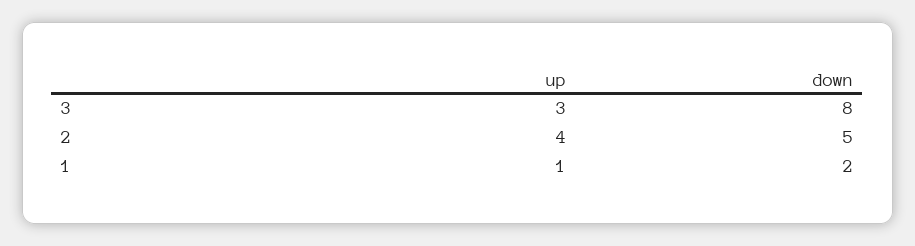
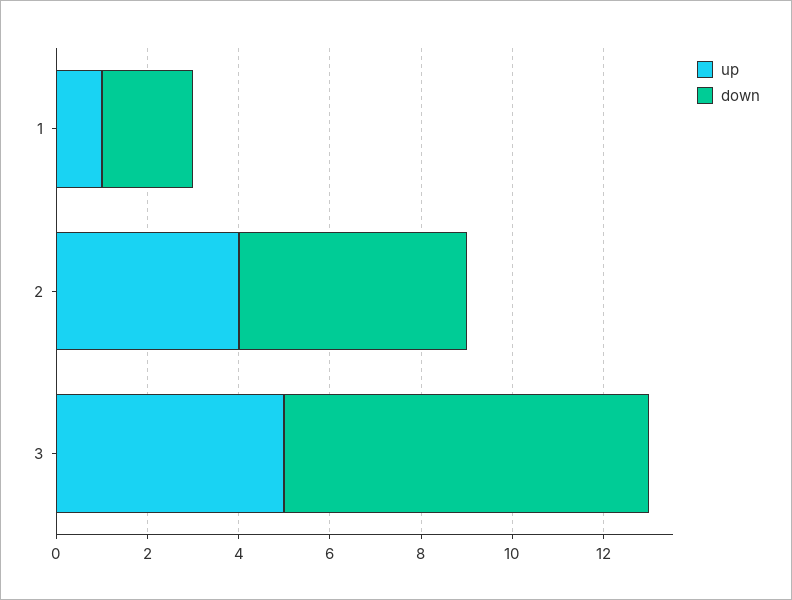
up, 3: 3 -> 5

